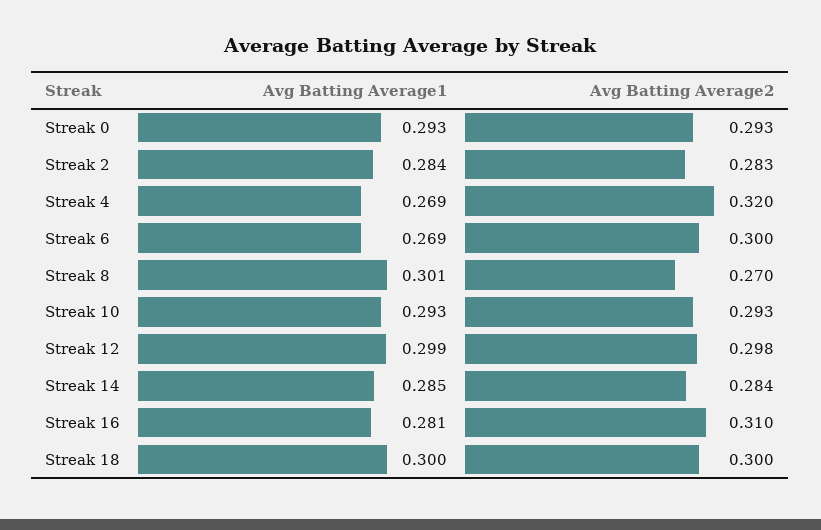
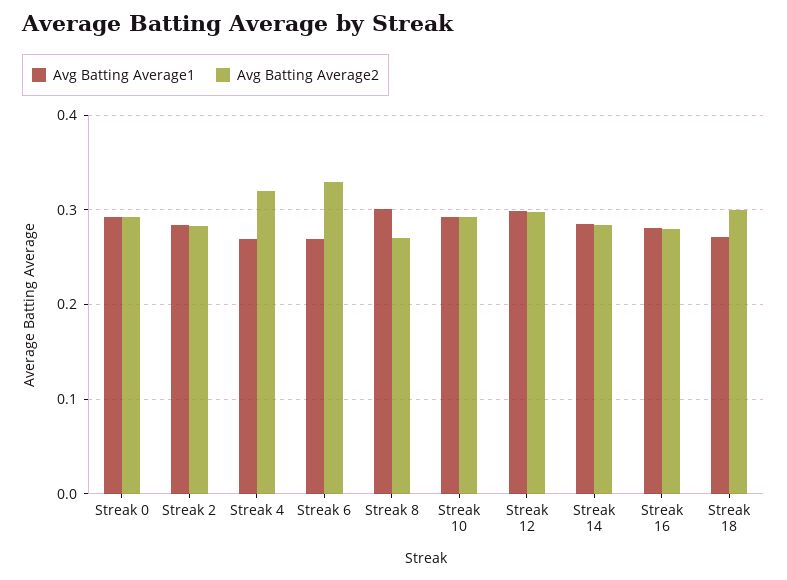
Avg Batting Average2, Streak 6: 0.3 -> 0.33
Avg Batting Average2, Streak 16: 0.31 -> 0.28
Avg Batting Average1, Streak 18: 0.3 -> 0.27

